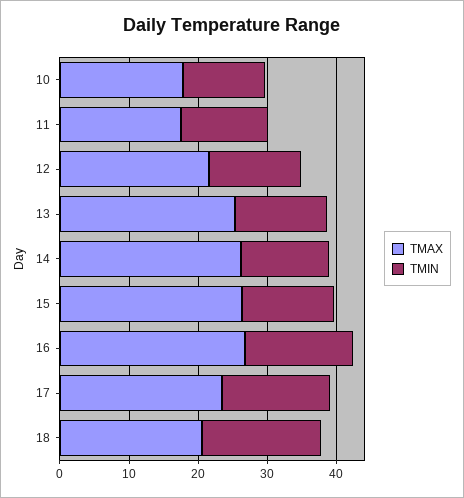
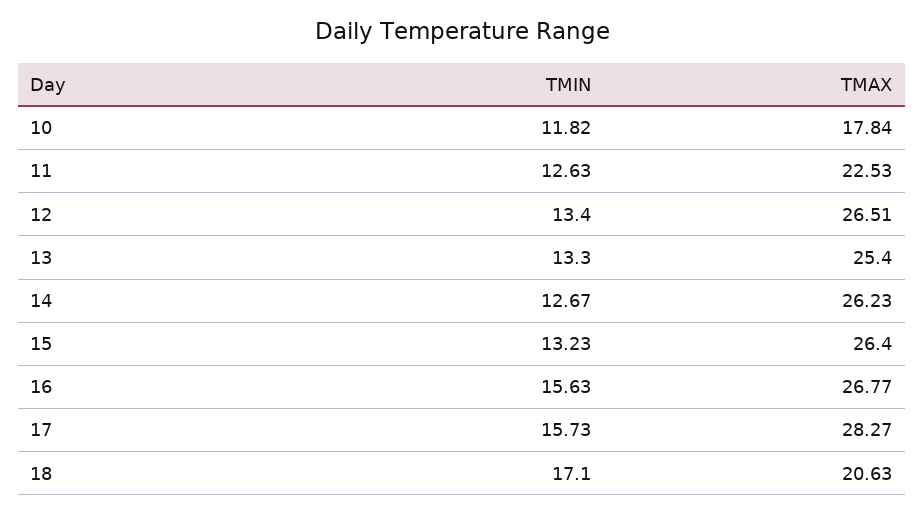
TMAX, 11: 18 -> 22.53
TMAX, 12: 22 -> 26.51
TMAX, 17: 24 -> 28.27

